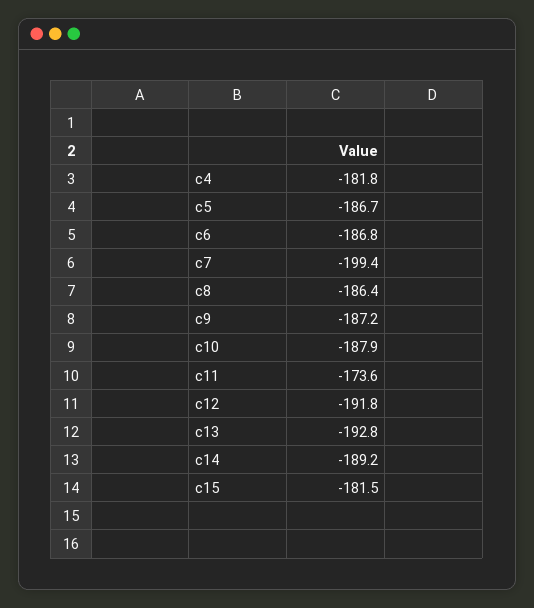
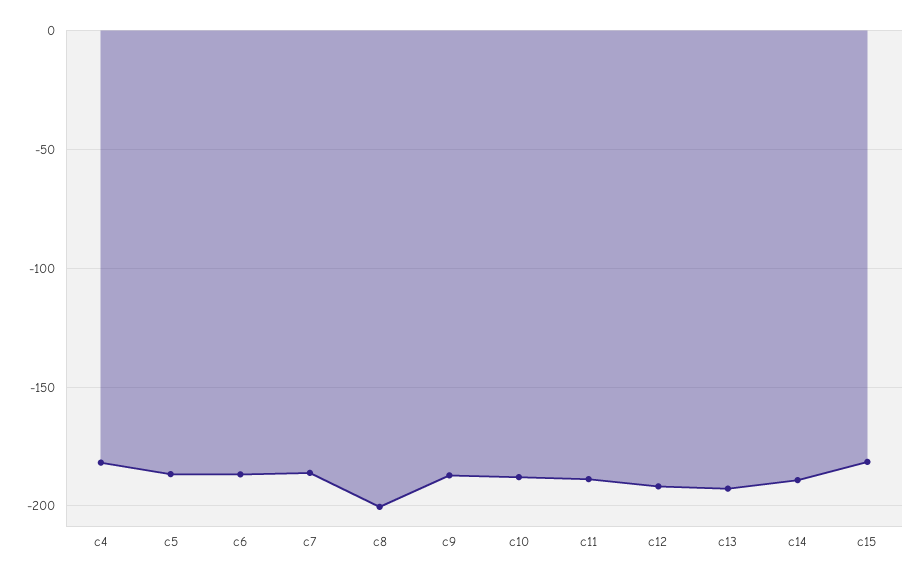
c7: -199.4 -> -185
c8: -186.4 -> -200
c11: -173.6 -> -190

